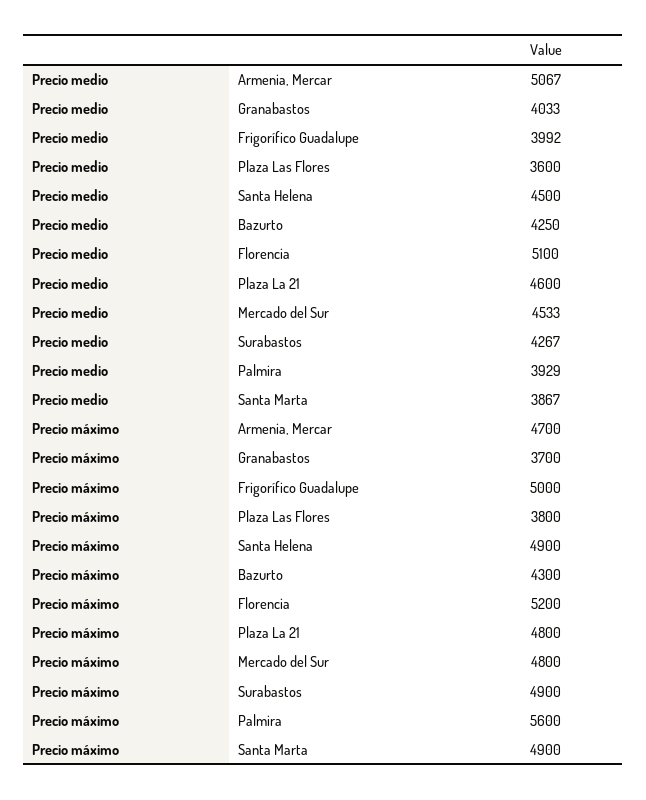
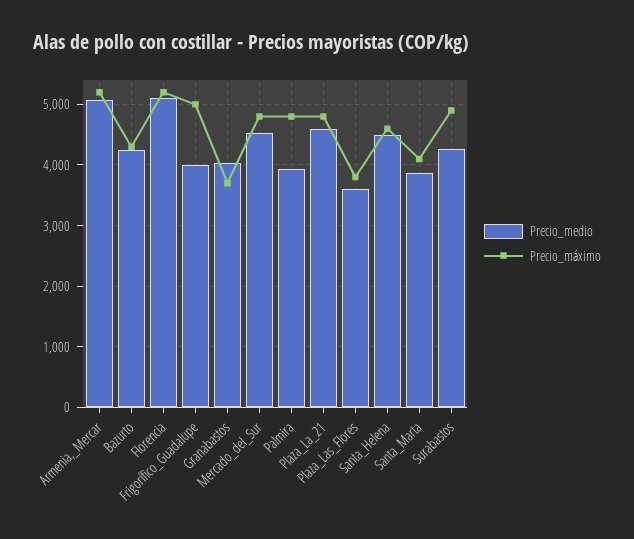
Precio máximo, Armenia, Mercar: 4700 -> 5200
Precio máximo, Santa Helena: 4900 -> 4600
Precio máximo, Palmira: 5600 -> 4800
Precio máximo, Santa Marta: 4900 -> 4100

